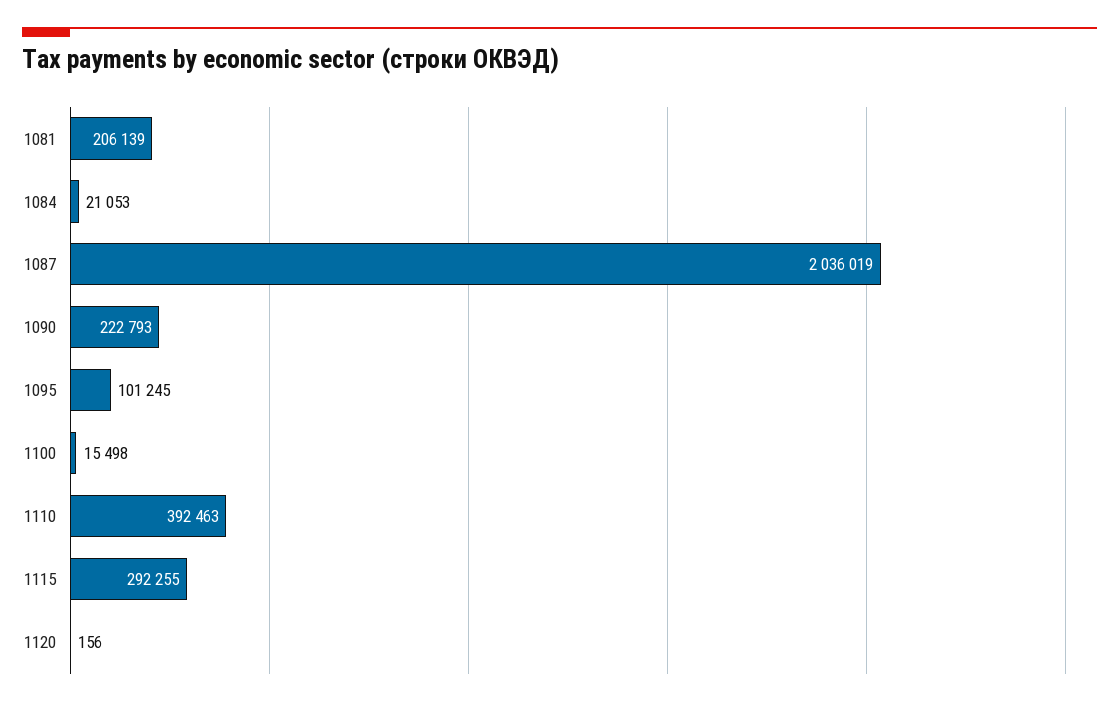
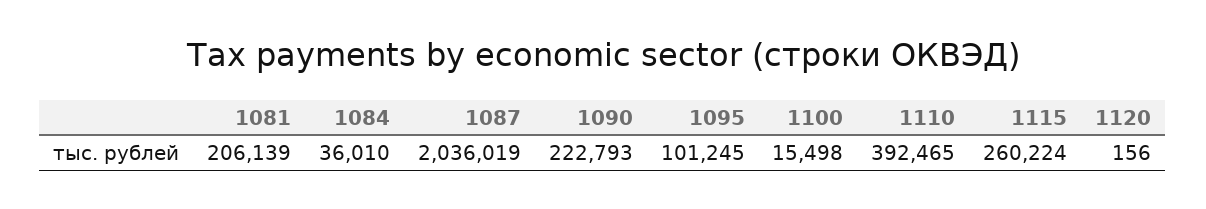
1084: 21053 -> 36010
1110: 392463 -> 392465
1115: 292255 -> 260224

